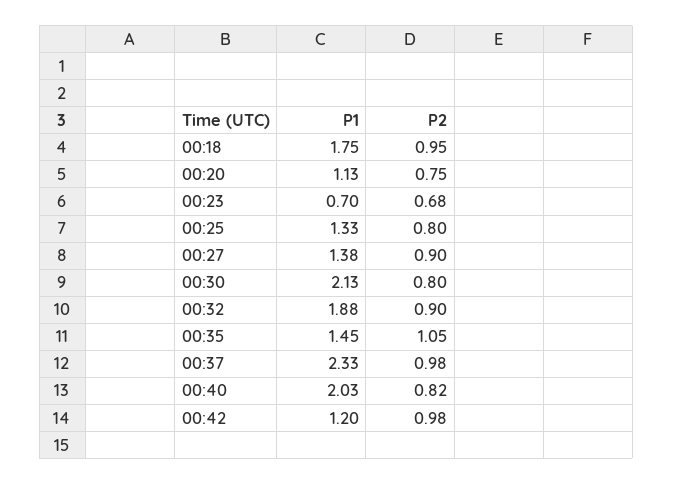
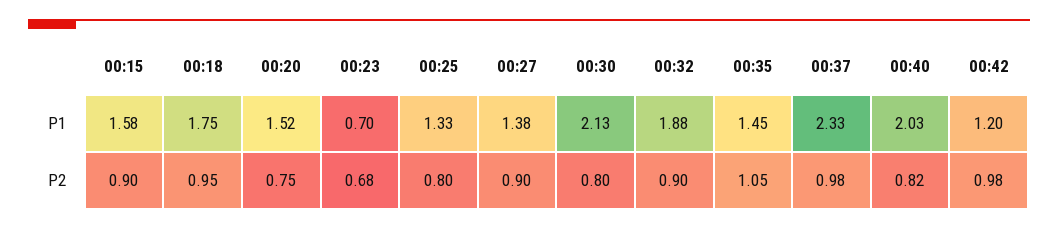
P1, 00:20: 1.13 -> 1.52
P1, 00:15: none -> 1.58
P2, 00:15: none -> 0.9

